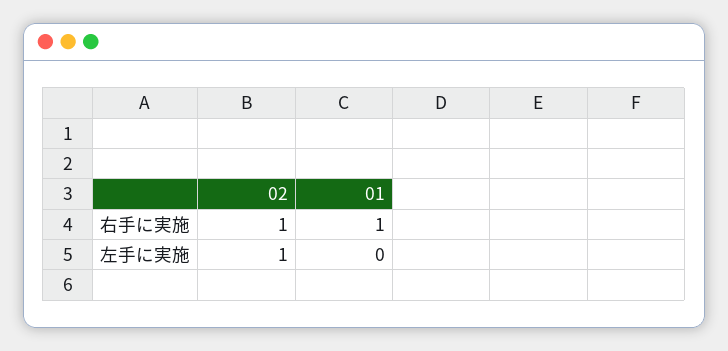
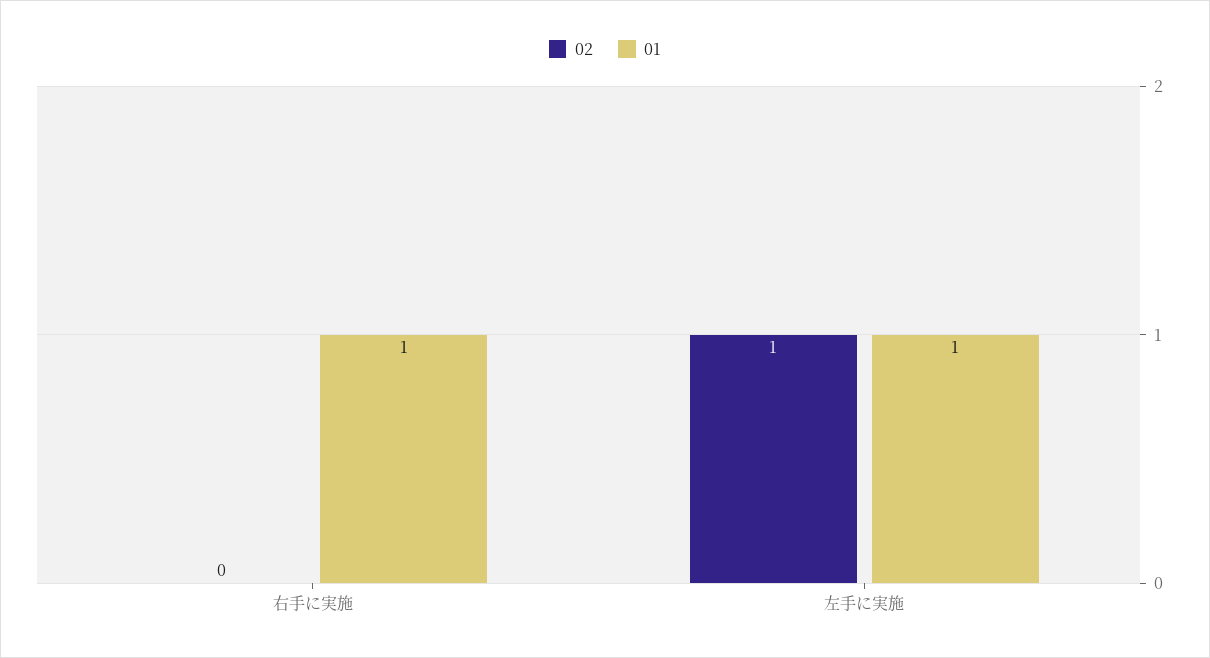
02, 右手に実施: 1 -> 0
01, 左手に実施: 0 -> 1

